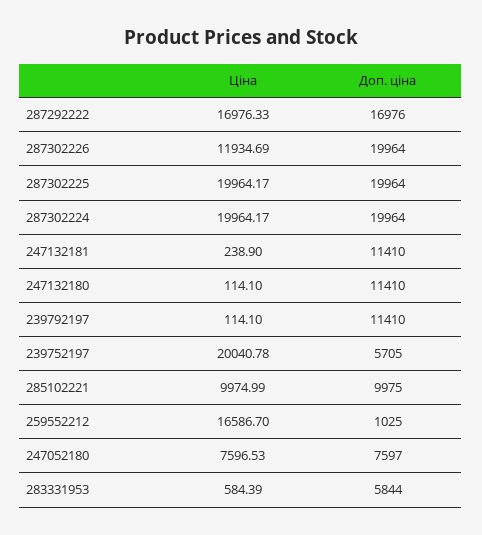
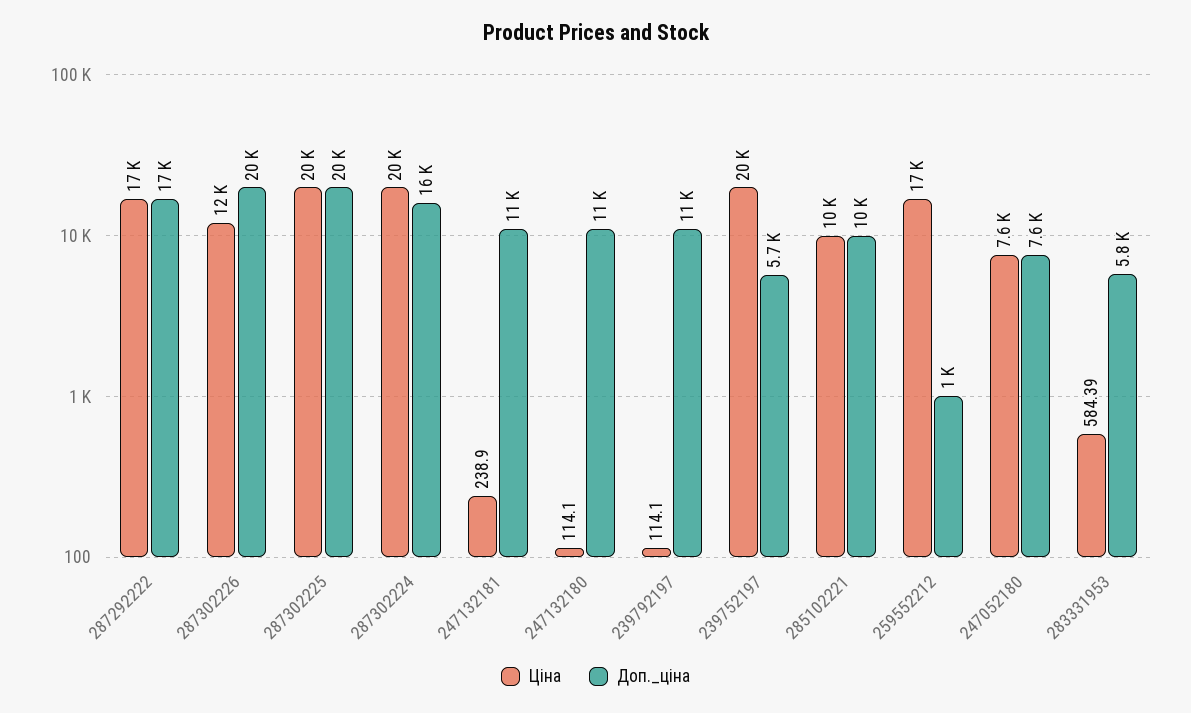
Доп. ціна, 287302224: 19964 -> 16000

